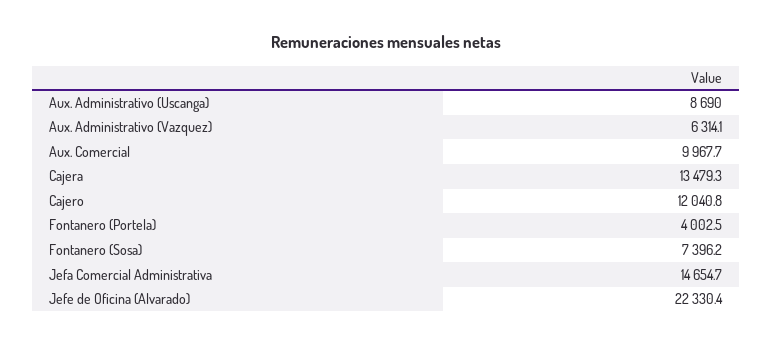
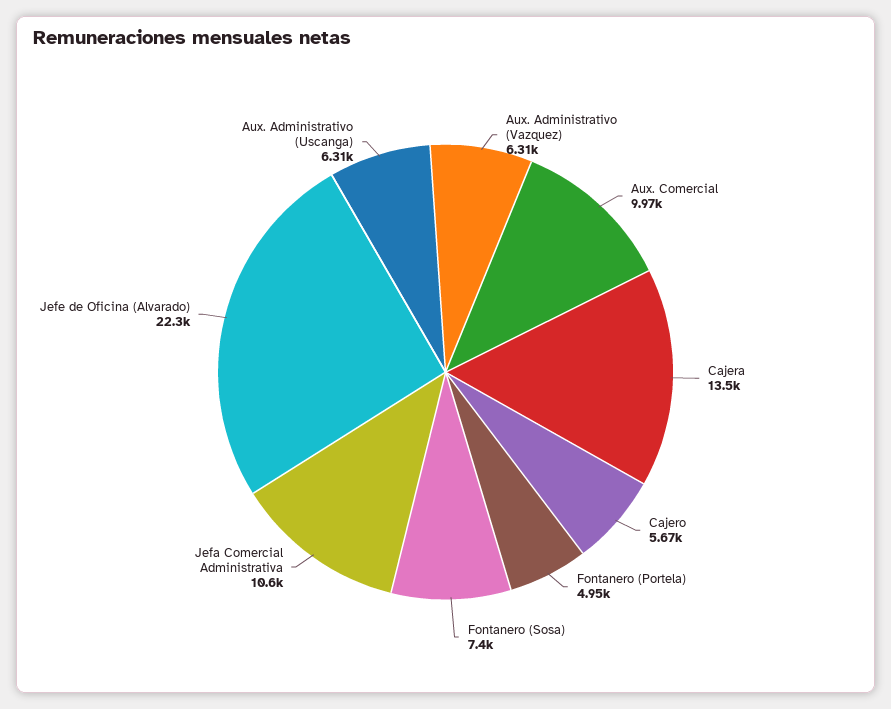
Aux. Administrativo (Uscanga): 8690 -> 6310
Cajero: 12040.8 -> 5670
Fontanero (Portela): 4002.5 -> 4950
Jefa Comercial Administrativa: 14654.7 -> 10600

